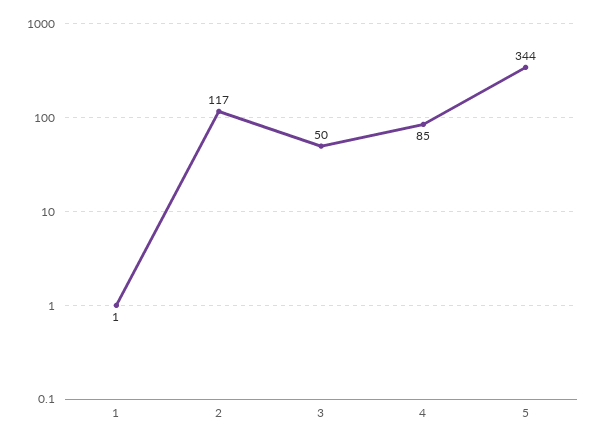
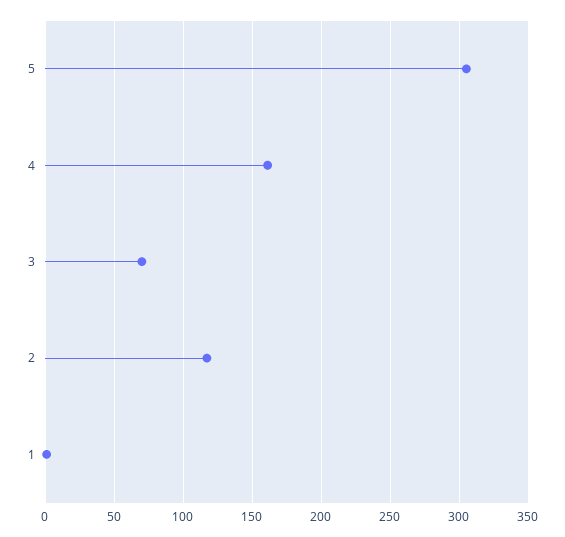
3: 50 -> 70
4: 85 -> 160
5: 344 -> 305

